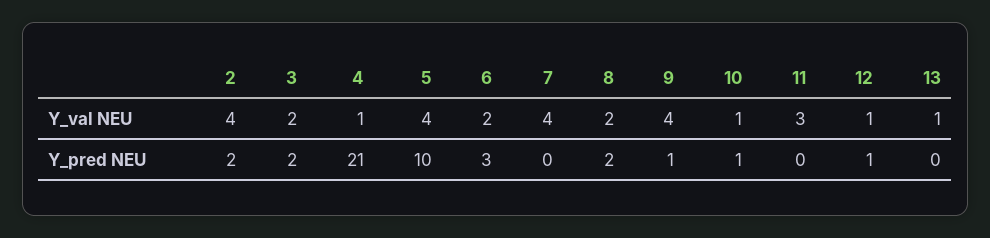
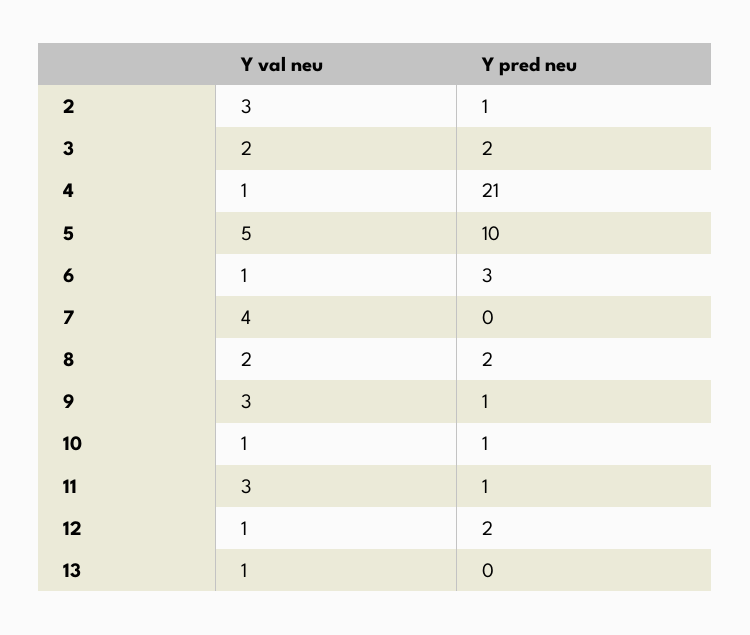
2, Y_val NEU: 4 -> 3
5, Y_val NEU: 4 -> 5
6, Y_val NEU: 2 -> 1
9, Y_val NEU: 4 -> 3
2, Y_pred NEU: 2 -> 1
11, Y_pred NEU: 0 -> 1
12, Y_pred NEU: 1 -> 2

